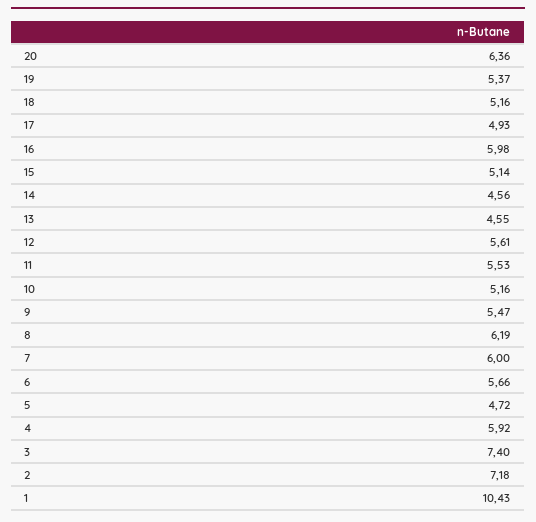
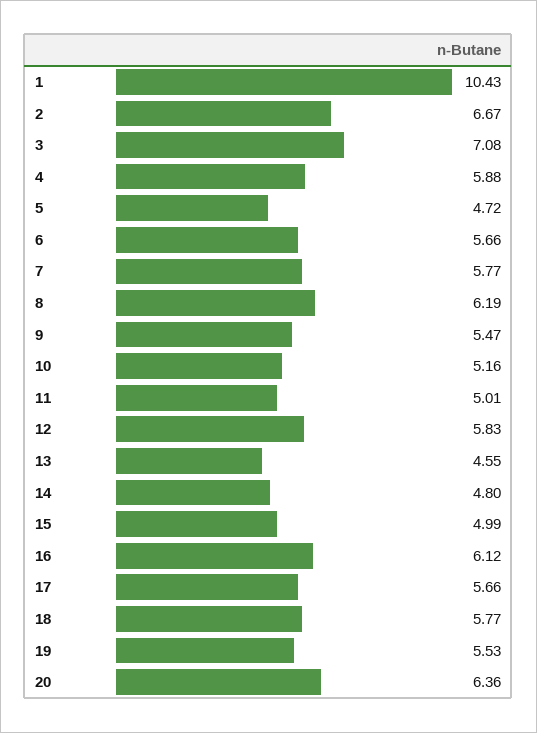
19: 5.37 -> 5.53
18: 5.16 -> 5.77
17: 4.93 -> 5.66
16: 5.98 -> 6.12
15: 5.14 -> 4.99
14: 4.56 -> 4.8
12: 5.61 -> 5.83
11: 5.53 -> 5.01
7: 6 -> 5.77
4: 5.92 -> 5.88
3: 7.4 -> 7.08
2: 7.18 -> 6.67

